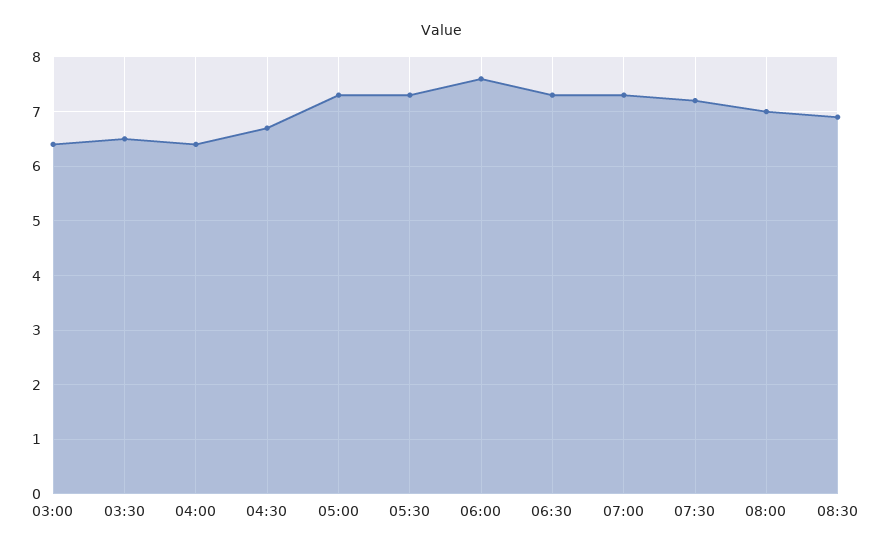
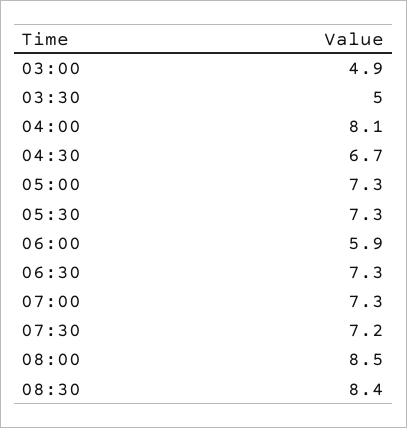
03:00: 6.5 -> 4.9
03:30: 6.5 -> 5
04:00: 6.5 -> 8.1
06:00: 7.5 -> 5.9
08:00: 7 -> 8.5
08:30: 7 -> 8.4

